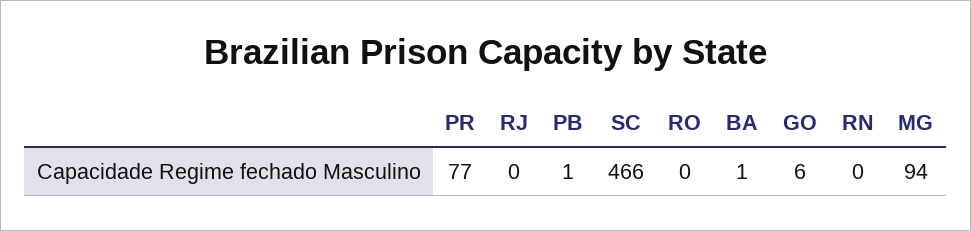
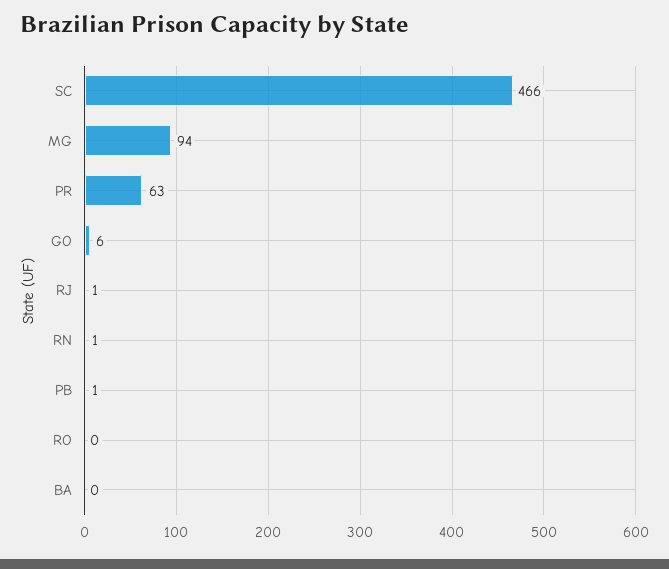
PR: 77 -> 63
RJ: 0 -> 1
BA: 1 -> 0
RN: 0 -> 1

